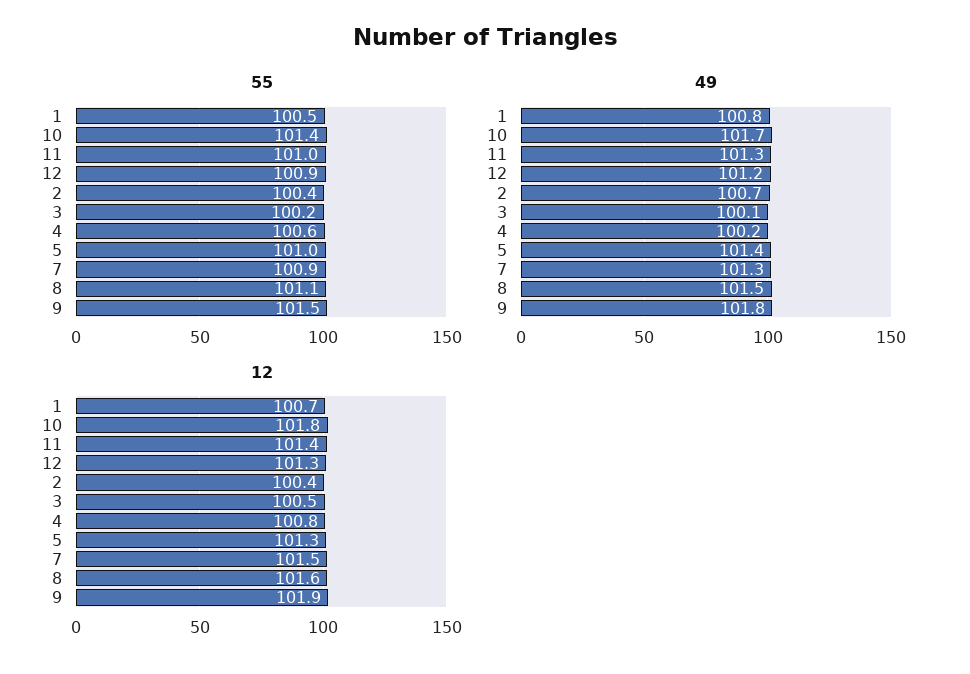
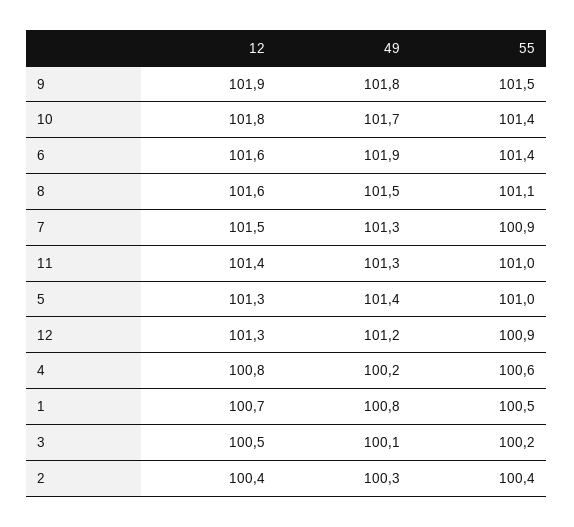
49, 2: 100.7 -> 100.3
12, 6: none -> 101.6
49, 6: none -> 101.9
55, 6: none -> 101.4

